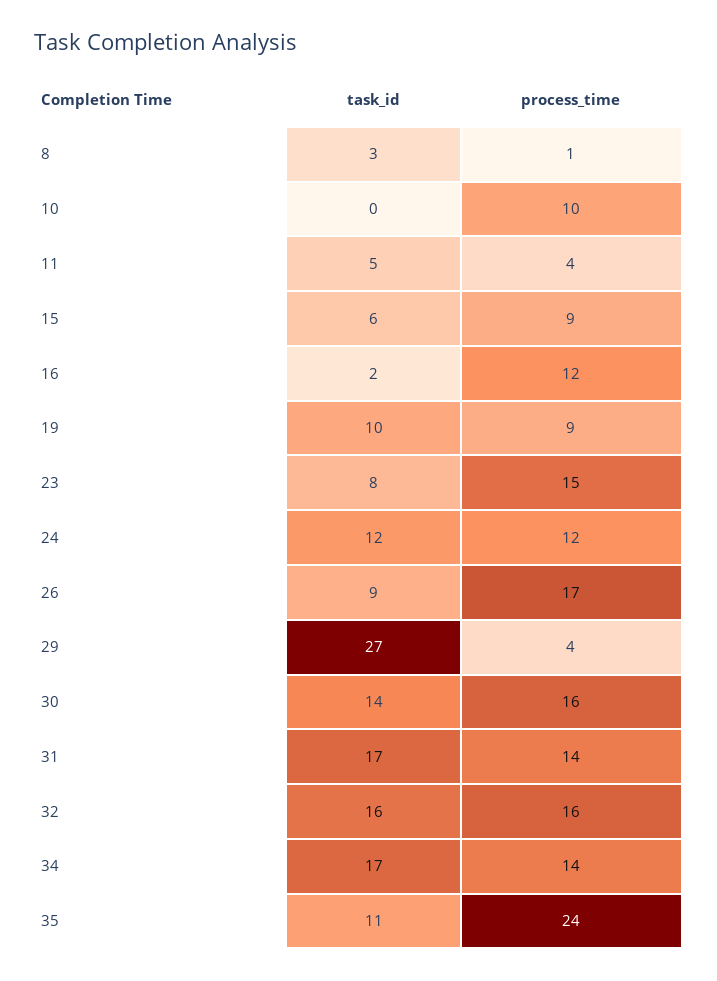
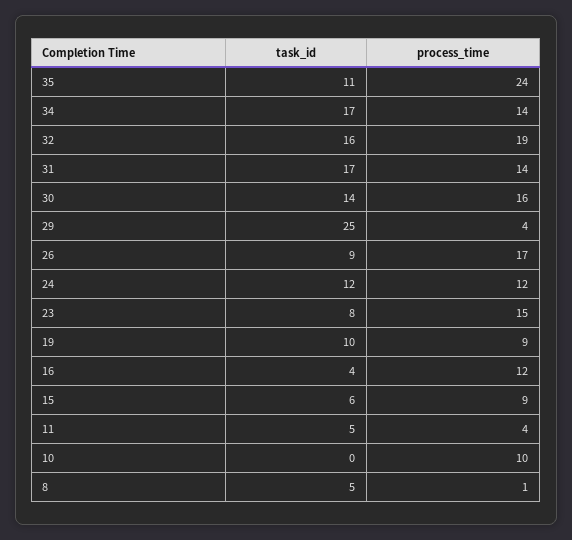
task_id, 8: 3 -> 5
task_id, 16: 2 -> 4
task_id, 29: 27 -> 25
process_time, 32: 16 -> 19

